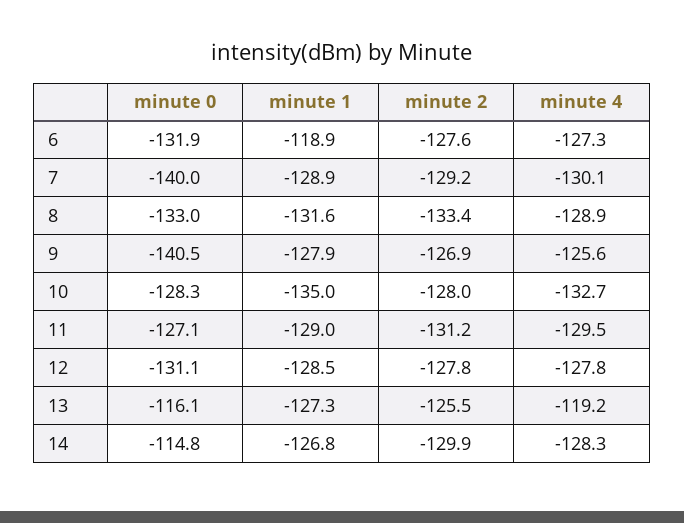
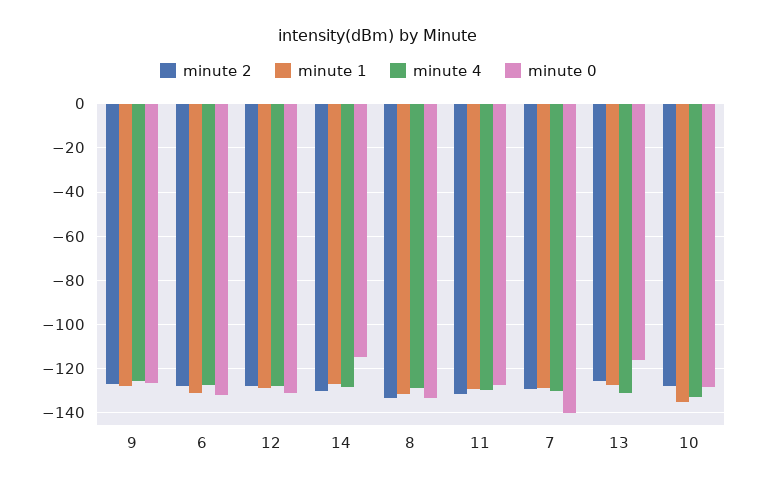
minute 1, 6: -118.9 -> -130
minute 0, 9: -140.5 -> -125
minute 4, 13: -119.2 -> -130

